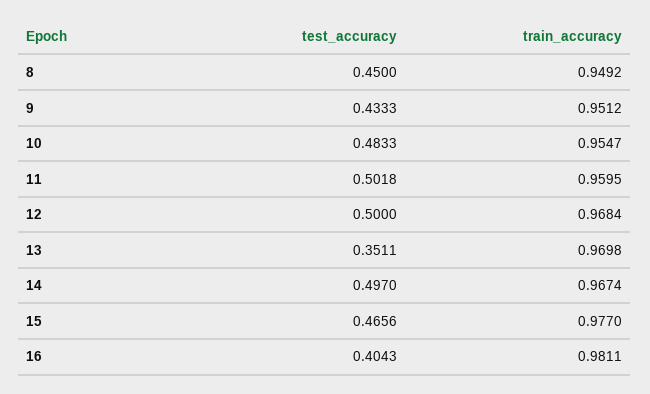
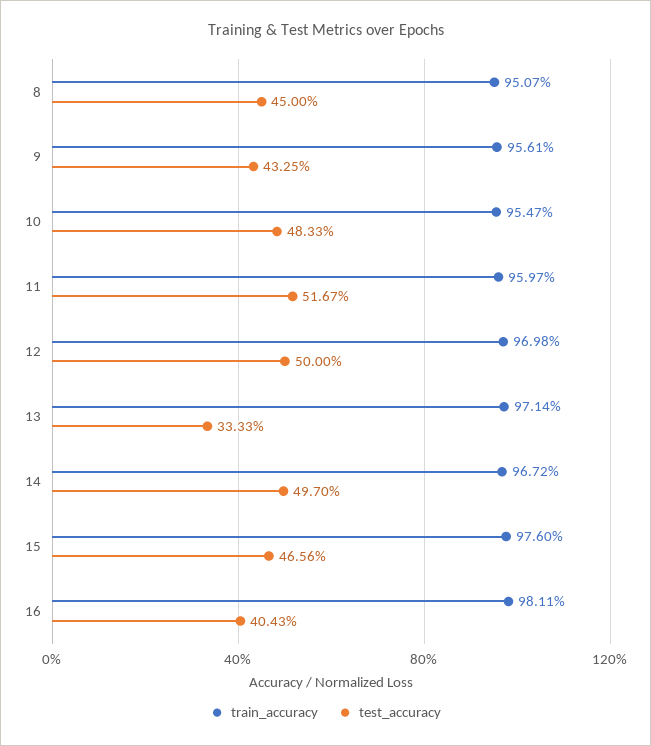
train_accuracy, 8: 0.9492 -> 0.9507
test_accuracy, 9: 0.4333 -> 0.4325
train_accuracy, 9: 0.9512 -> 0.9561
test_accuracy, 11: 0.5018 -> 0.5167
train_accuracy, 11: 0.9595 -> 0.9597
train_accuracy, 12: 0.9684 -> 0.9698
test_accuracy, 13: 0.3511 -> 0.3333
train_accuracy, 13: 0.9698 -> 0.9714
train_accuracy, 14: 0.9674 -> 0.9672
train_accuracy, 15: 0.977 -> 0.976

